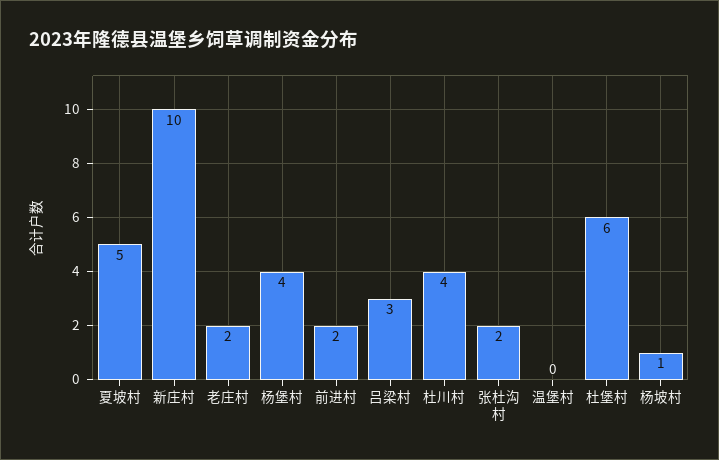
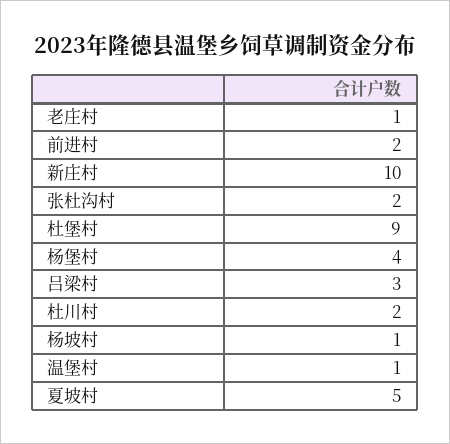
老庄村: 2 -> 1
杜川村: 4 -> 2
温堡村: 0 -> 1
杜堡村: 6 -> 9

